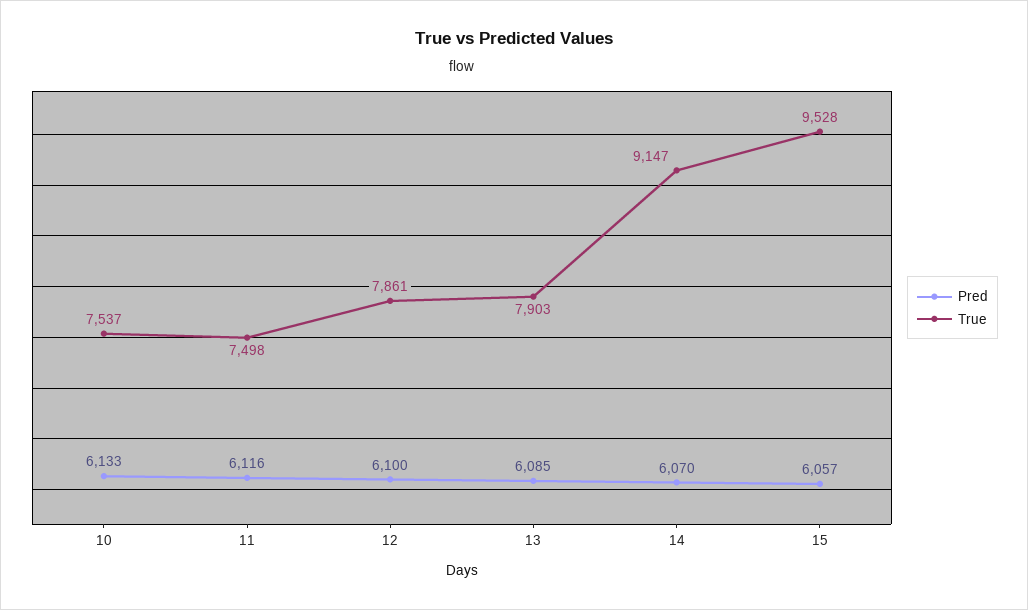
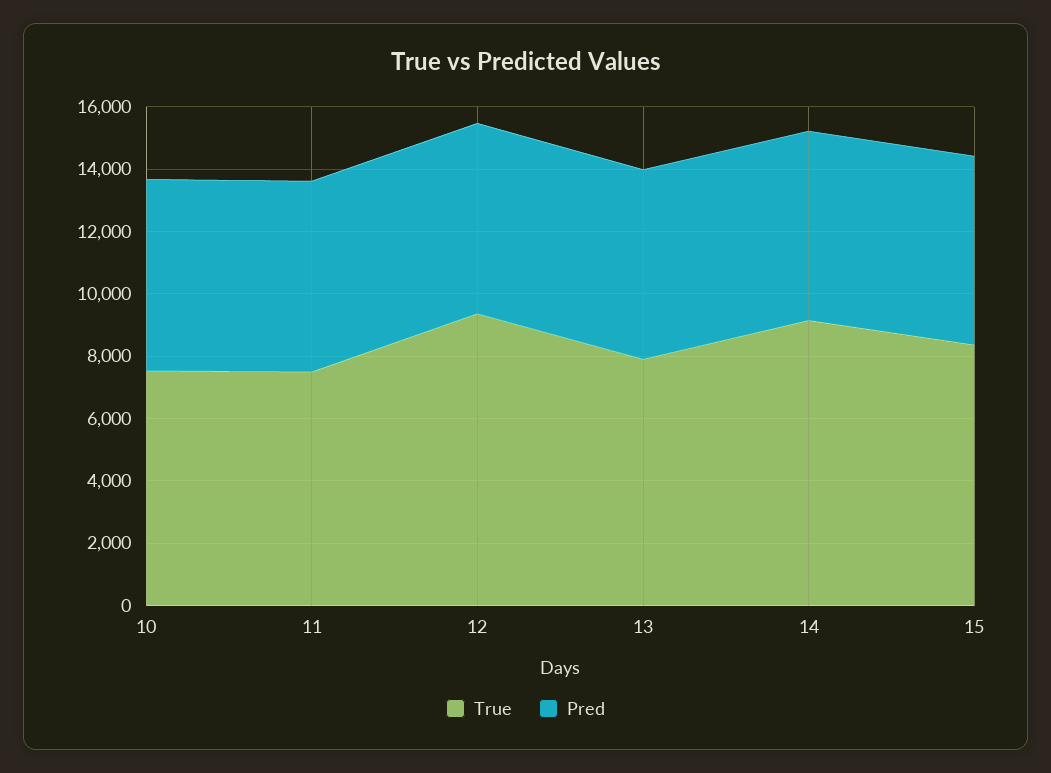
True, 12: 7861 -> 9500
True, 15: 9528 -> 8500

